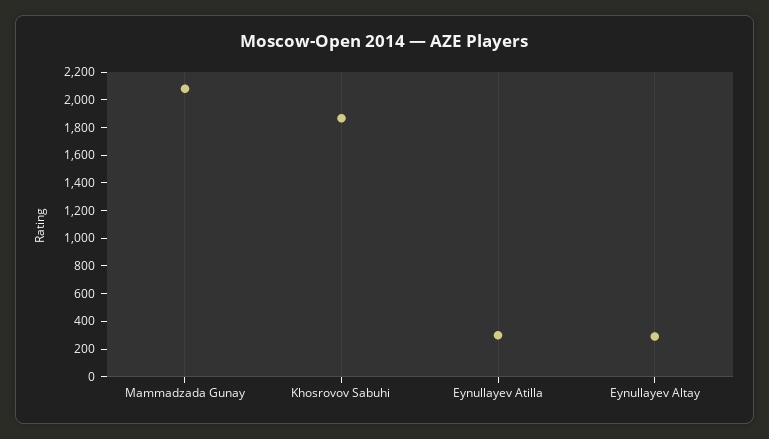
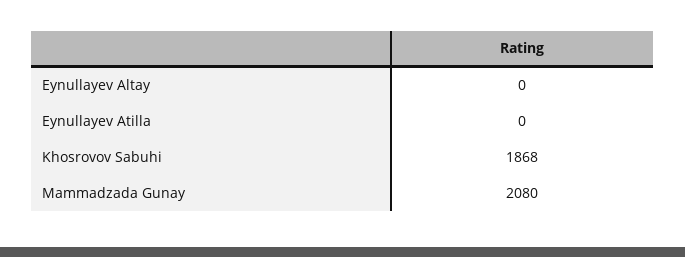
Eynullayev Atilla: 300 -> 0
Eynullayev Altay: 300 -> 0

